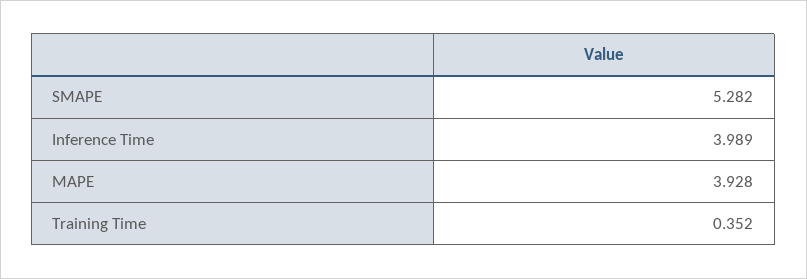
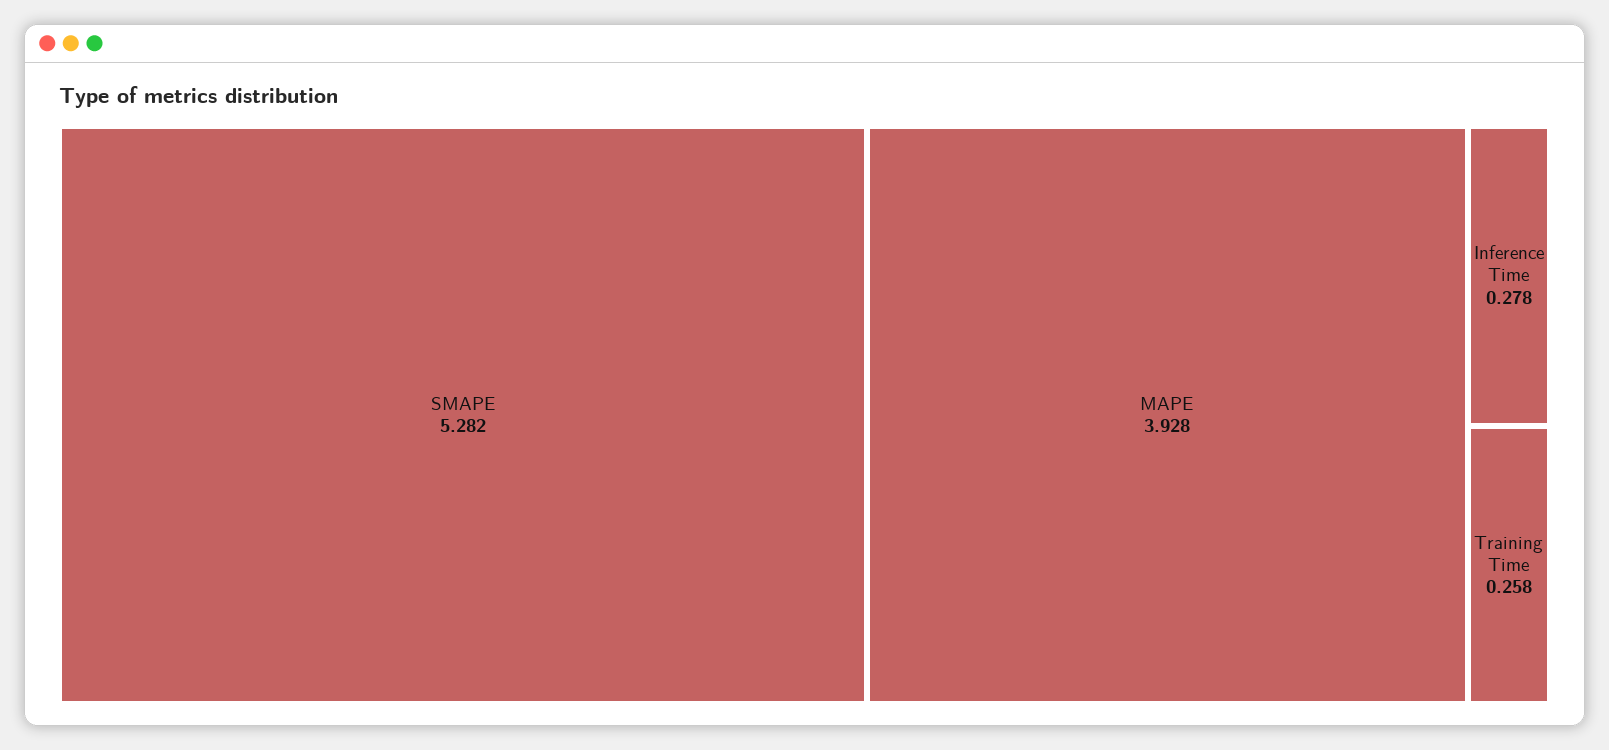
Inference Time: 3.989 -> 0.278
Training Time: 0.352 -> 0.258

